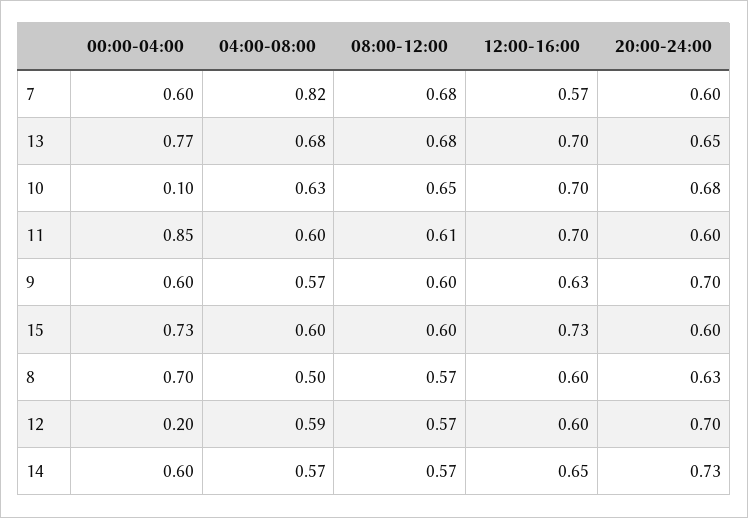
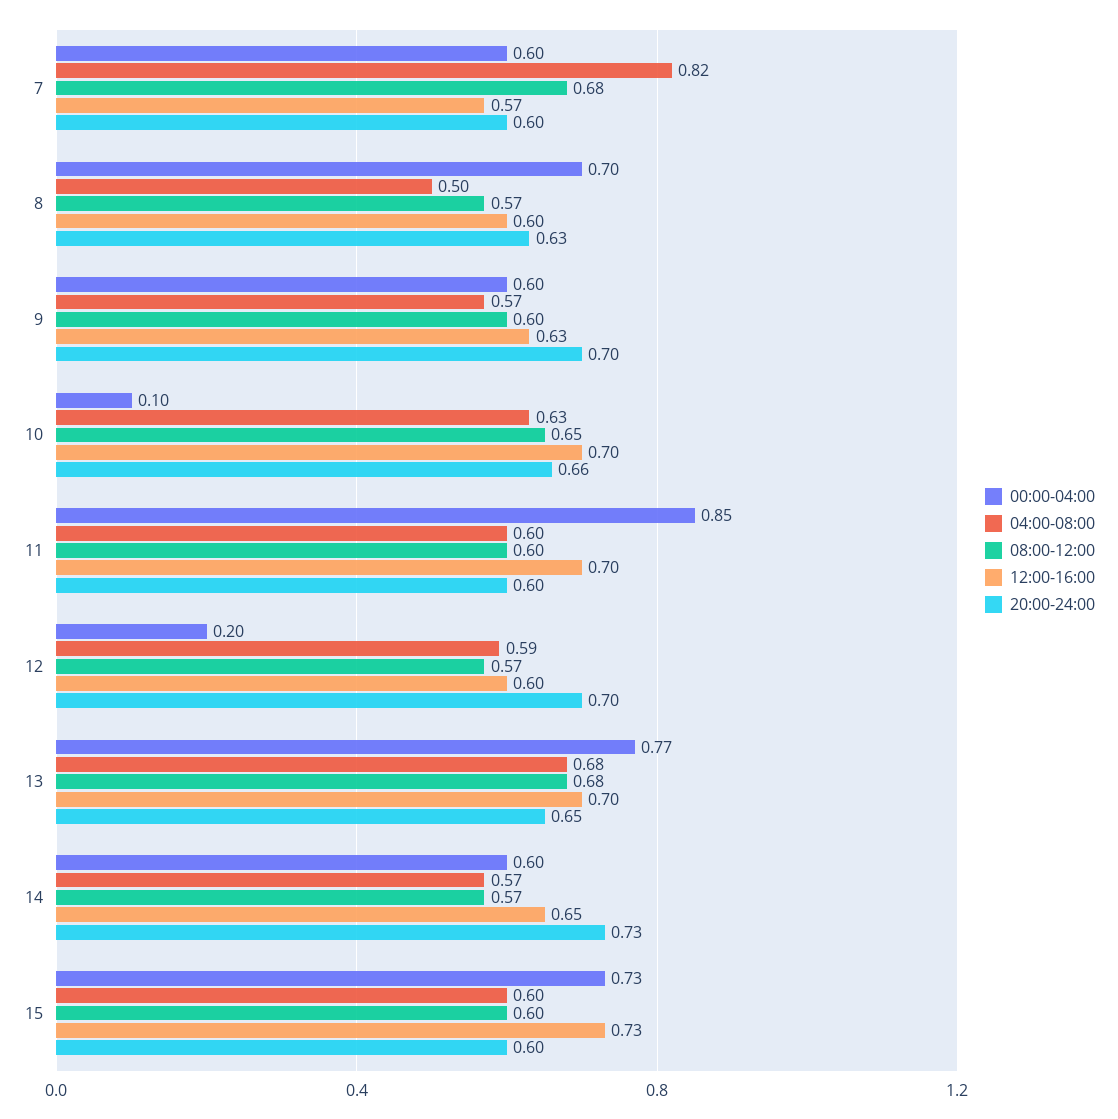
20:00-24:00, 10: 0.68 -> 0.66
08:00-12:00, 11: 0.61 -> 0.6

